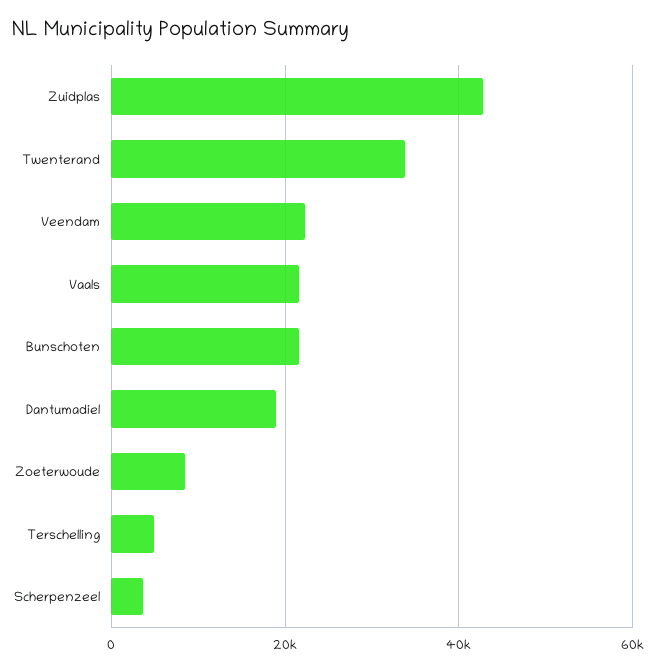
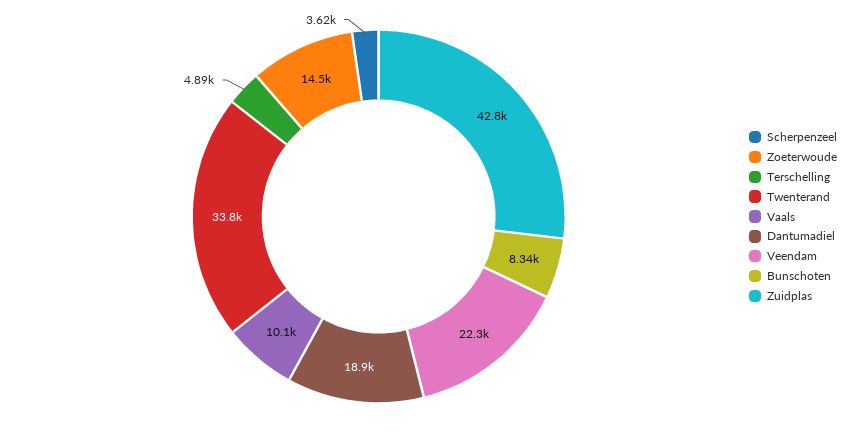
Vaals: 22000 -> 10100
Bunschoten: 22000 -> 8340
Zoeterwoude: 8000 -> 14500

